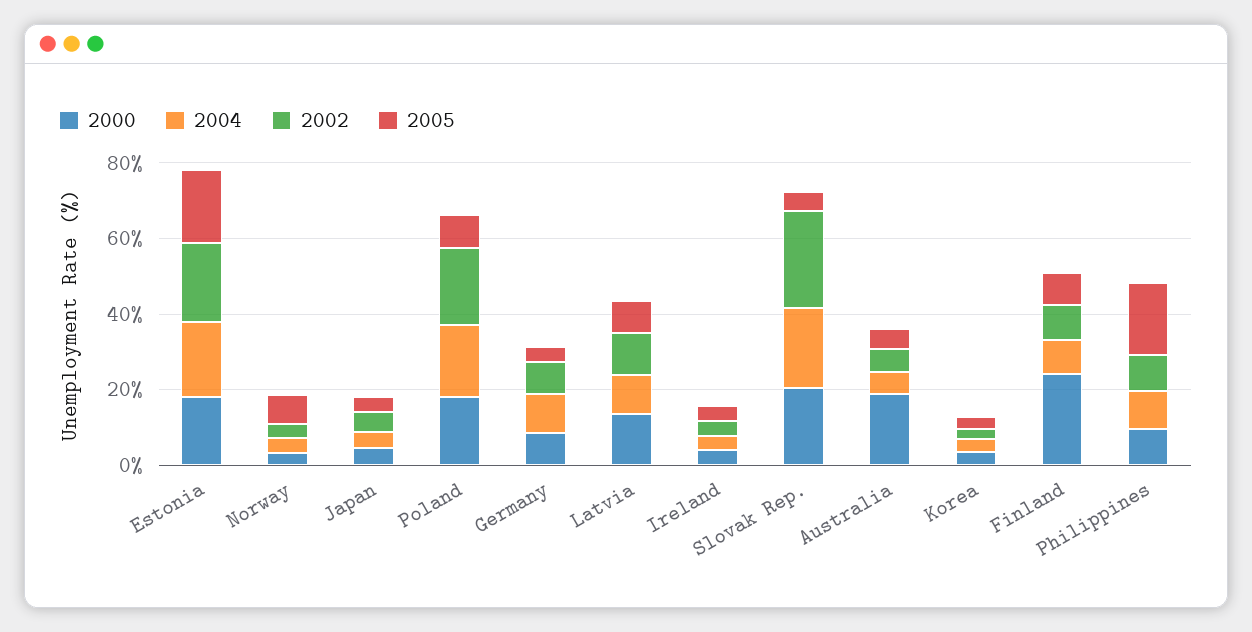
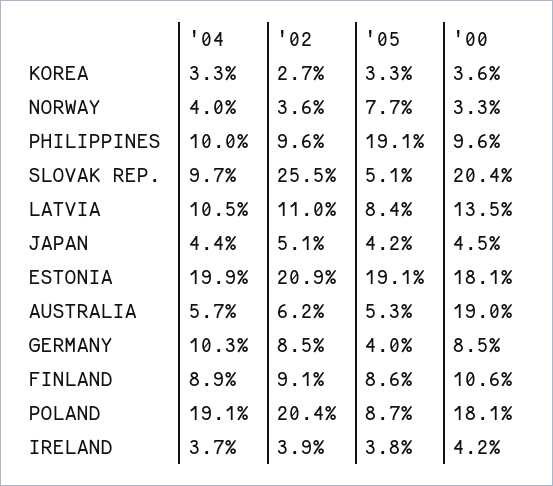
2004, Slovak Rep.: 20 -> 9.7
2000, Finland: 25 -> 10.6

